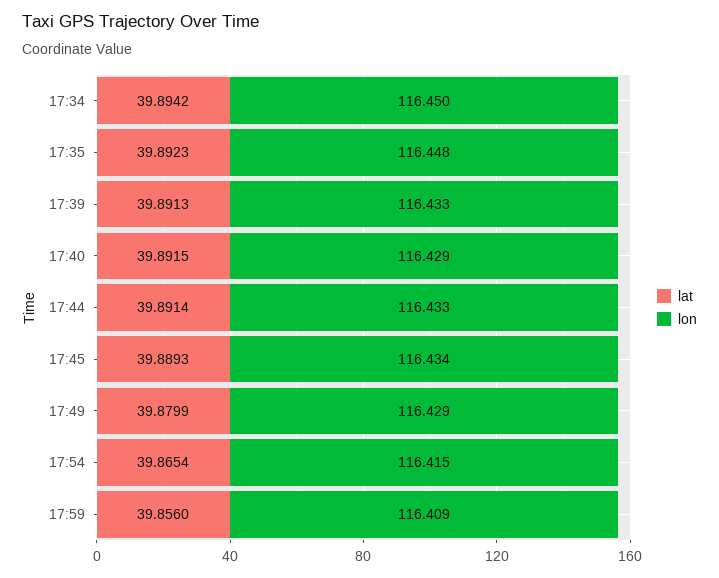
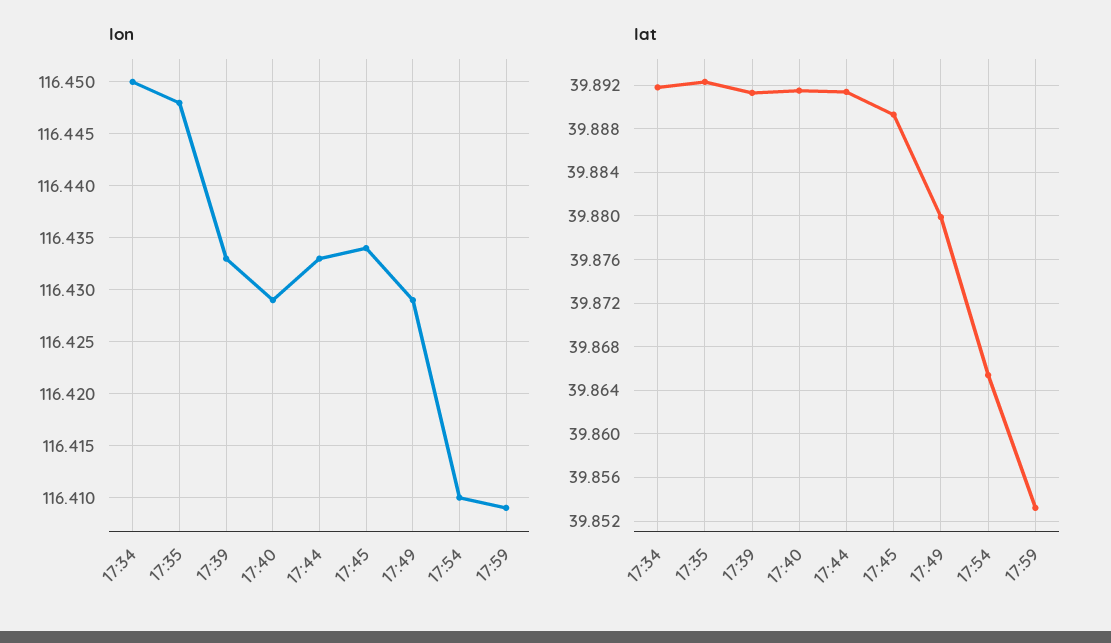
lat, 17:34: 39.8942 -> 39.892
lon, 17:54: 116.415 -> 116.41
lat, 17:59: 39.856 -> 39.853

